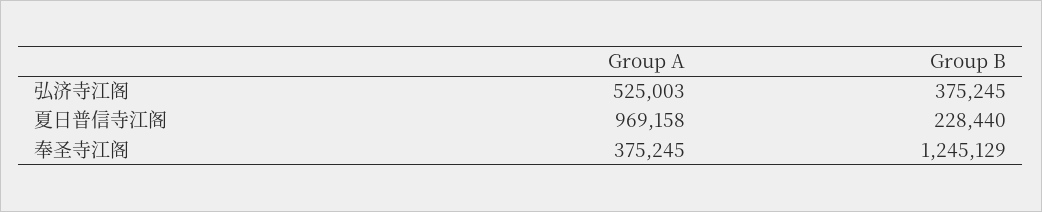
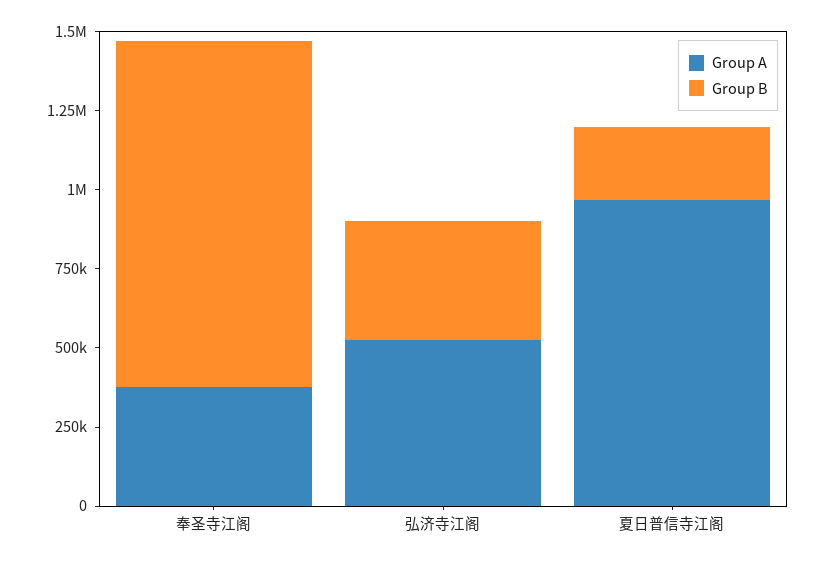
Group B, 奉圣寺江阁: 1245129 -> 1100000

